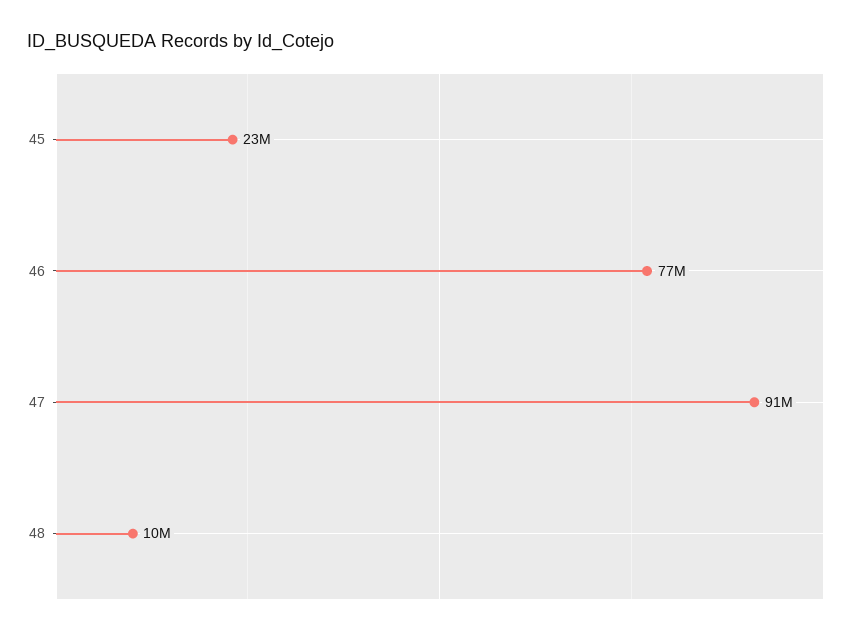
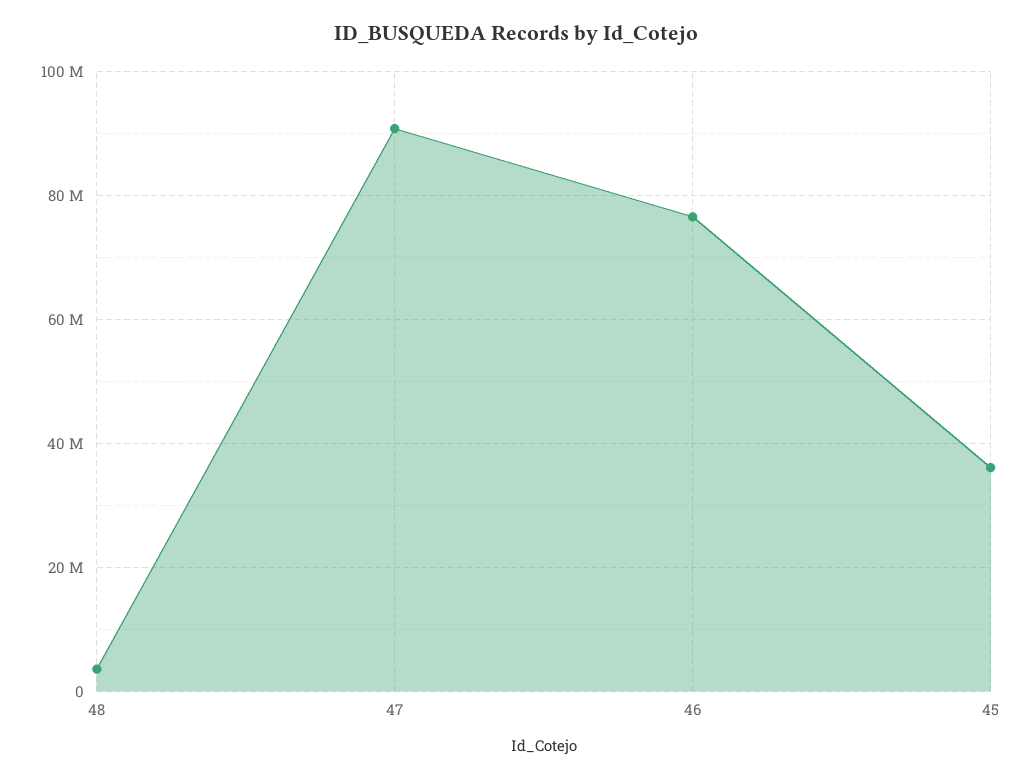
45: 23000000 -> 36000000
48: 10000000 -> 4000000

